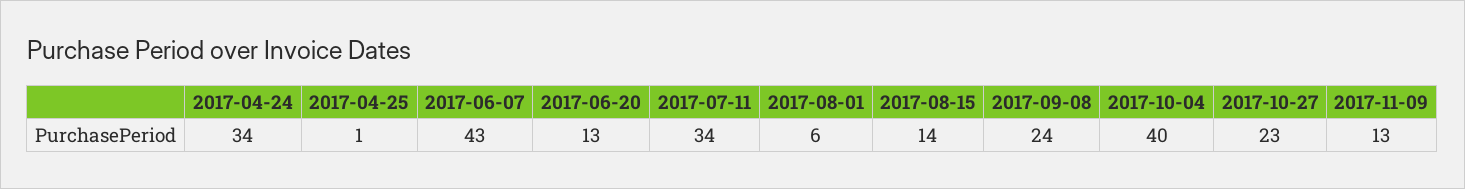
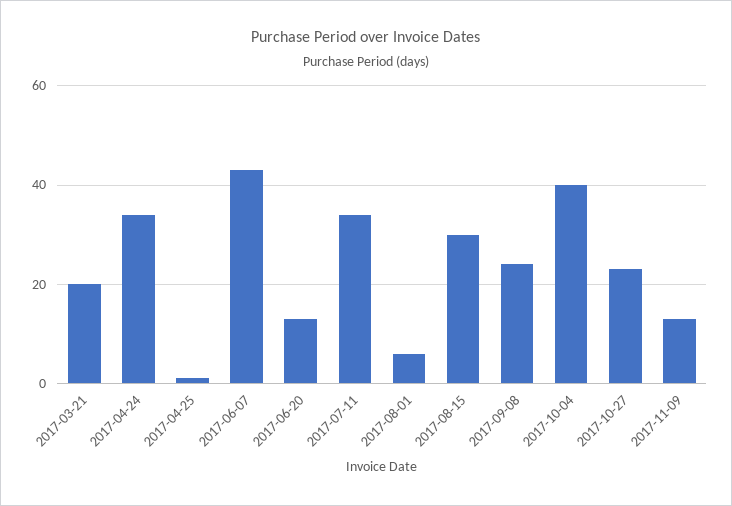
2017-08-15: 14 -> 30
2017-03-21: none -> 20

